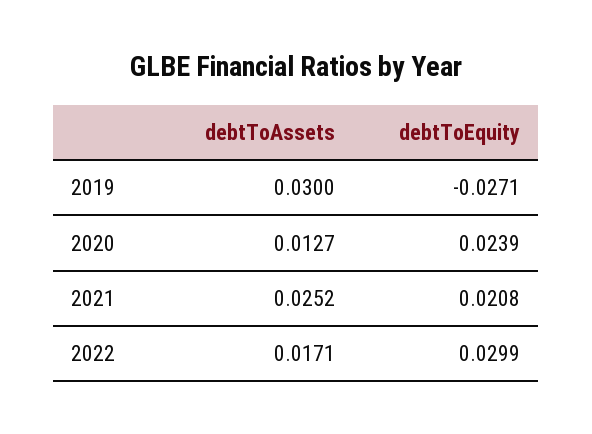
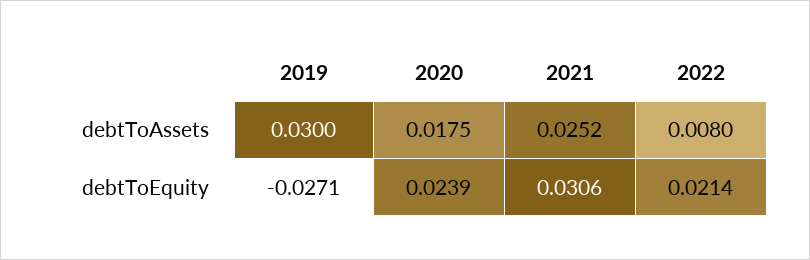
debtToAssets, 2020: 0.0127 -> 0.0175
debtToEquity, 2021: 0.0208 -> 0.0306
debtToAssets, 2022: 0.0171 -> 0.008
debtToEquity, 2022: 0.0299 -> 0.0214

